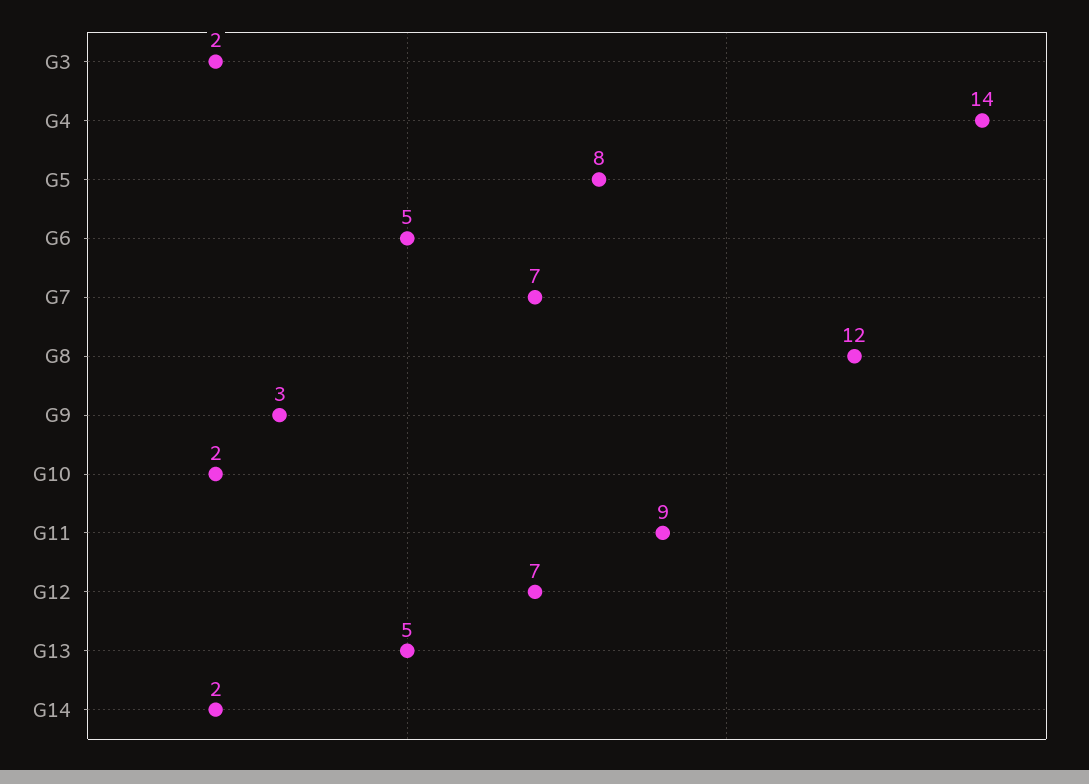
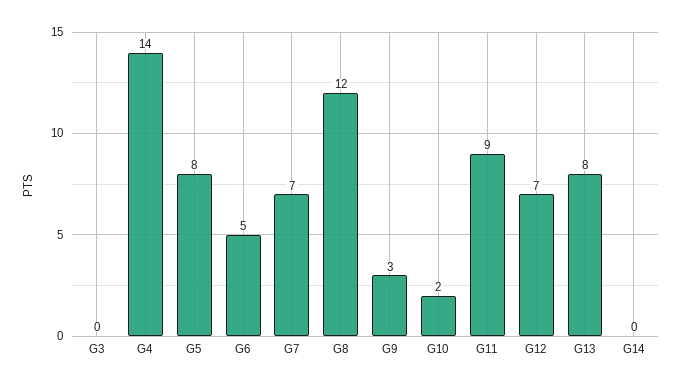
G3: 2 -> 0
G13: 5 -> 8
G14: 2 -> 0

